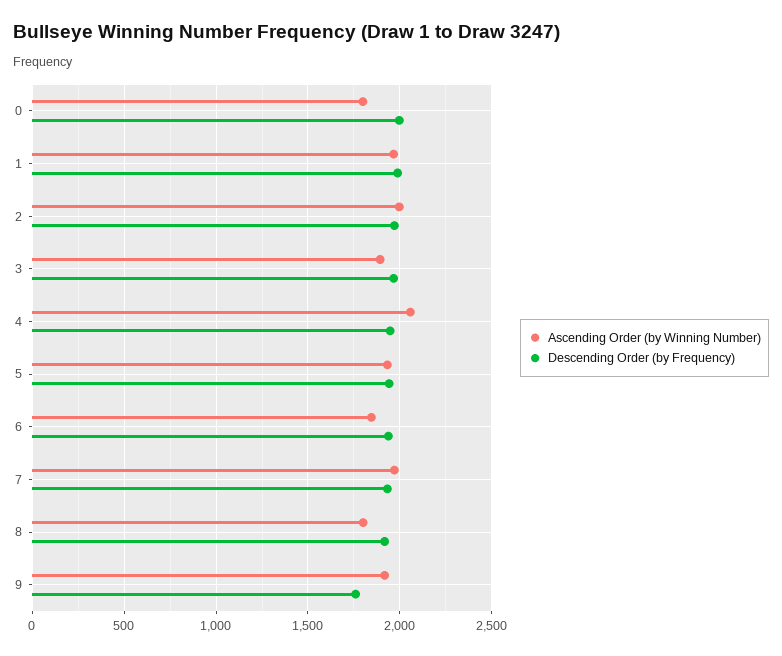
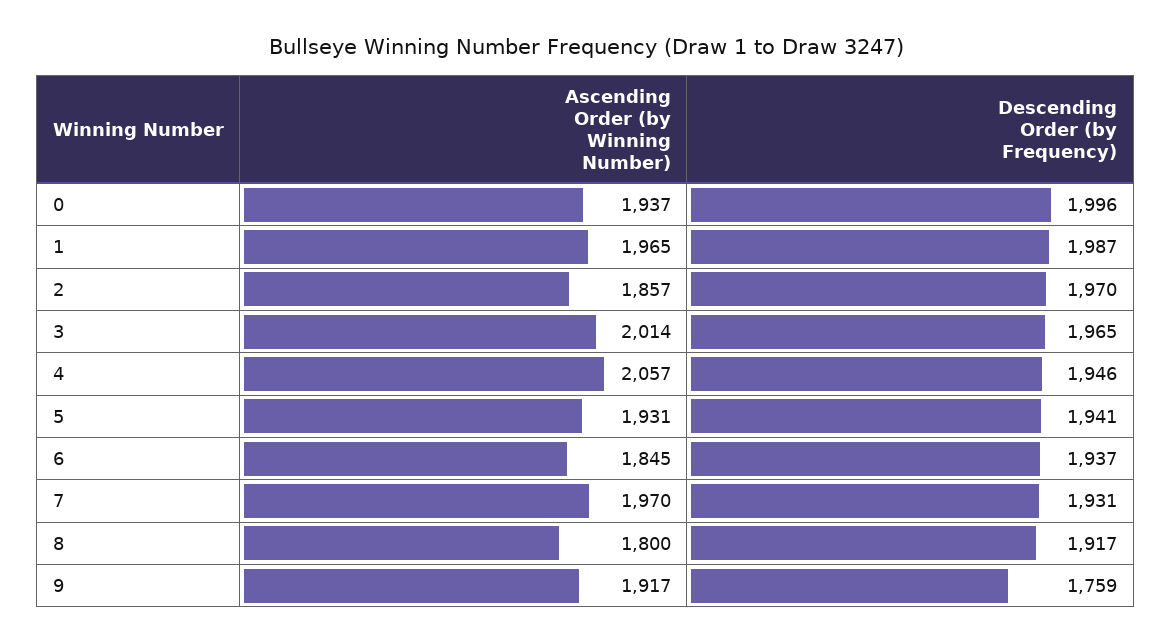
Ascending Order (by Winning Number), 0: 1800 -> 1937
Ascending Order (by Winning Number), 2: 2000 -> 1857
Ascending Order (by Winning Number), 3: 1900 -> 2014

